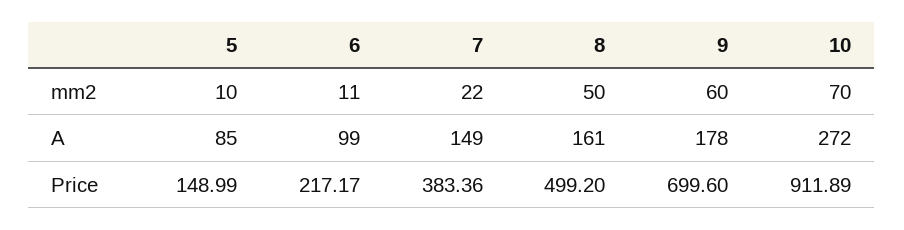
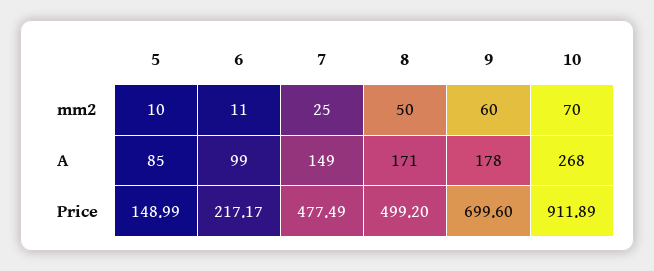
7, mm2: 22 -> 25
8, A: 161 -> 171
10, A: 272 -> 268
7, Price: 383.36 -> 477.49

